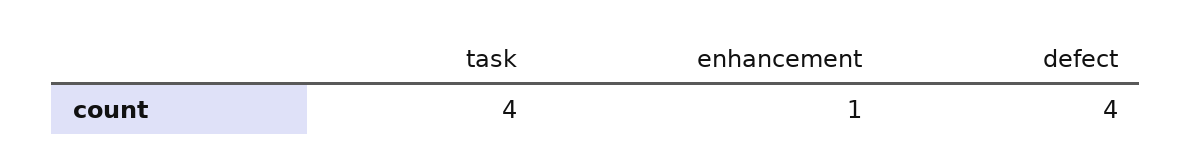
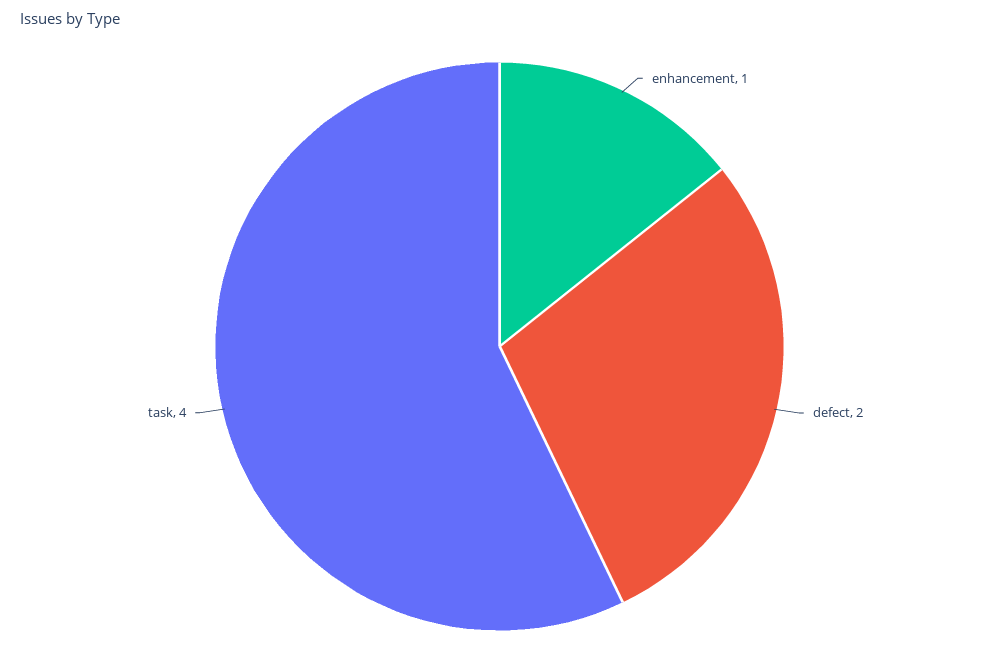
defect: 4 -> 2

